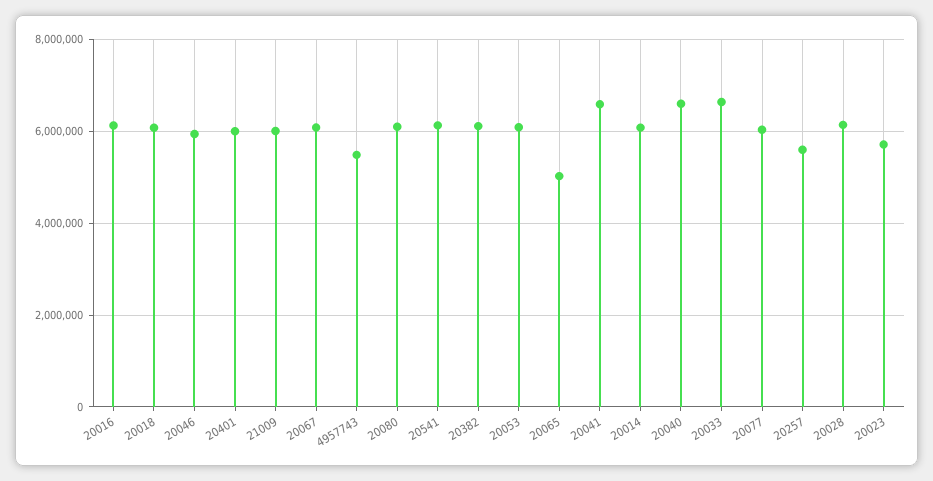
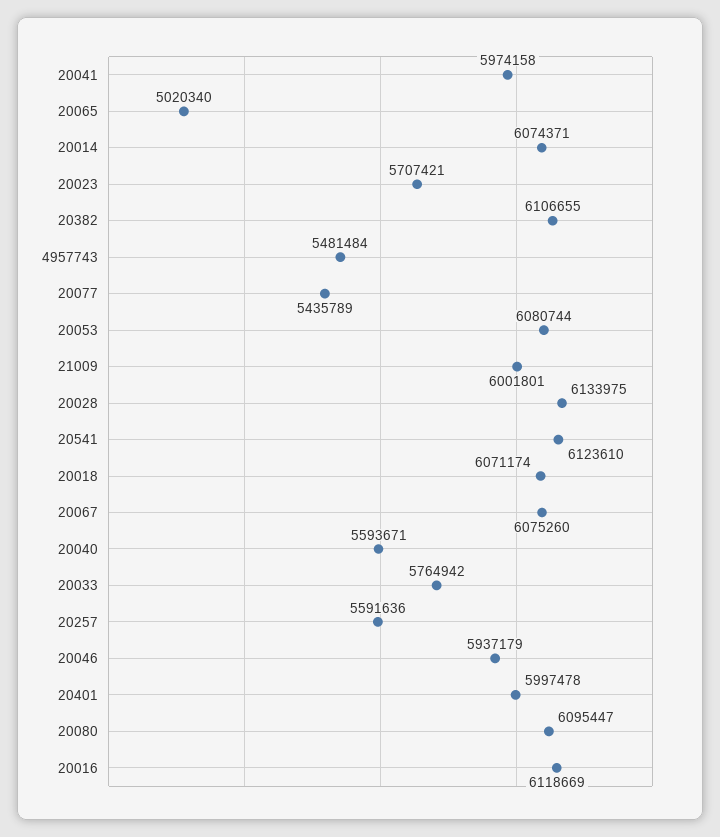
20041: 6600000 -> 5974158
20040: 6600000 -> 5593671
20033: 6600000 -> 5764942
20077: 6000000 -> 5435789

